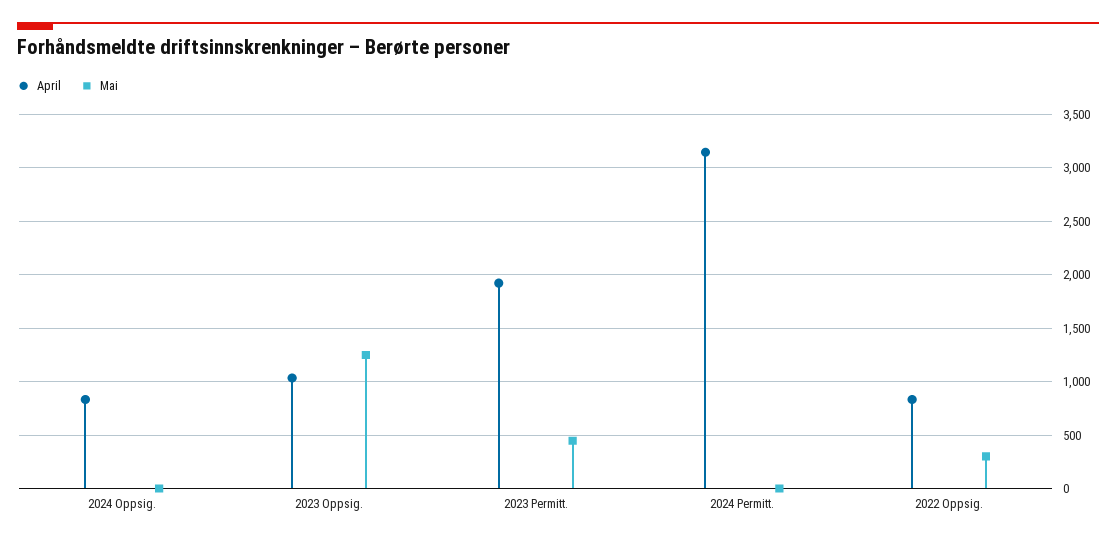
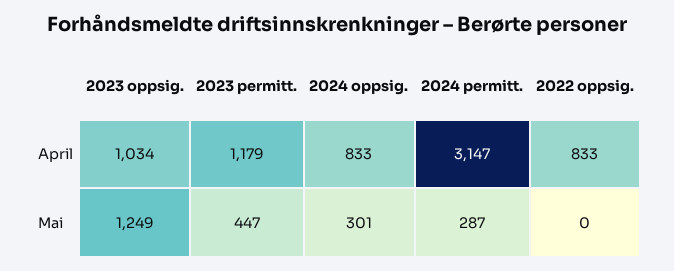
Mai, 2024 Oppsig.: 0 -> 301
April, 2023 Permitt.: 1900 -> 1179
Mai, 2024 Permitt.: 0 -> 287
Mai, 2022 Oppsig.: 300 -> 0

